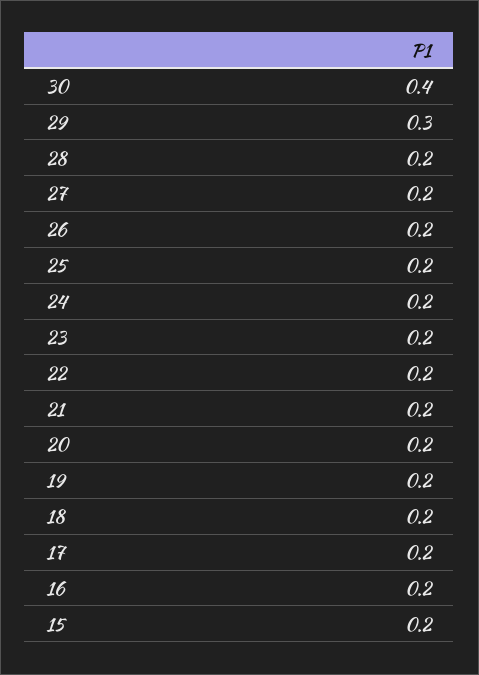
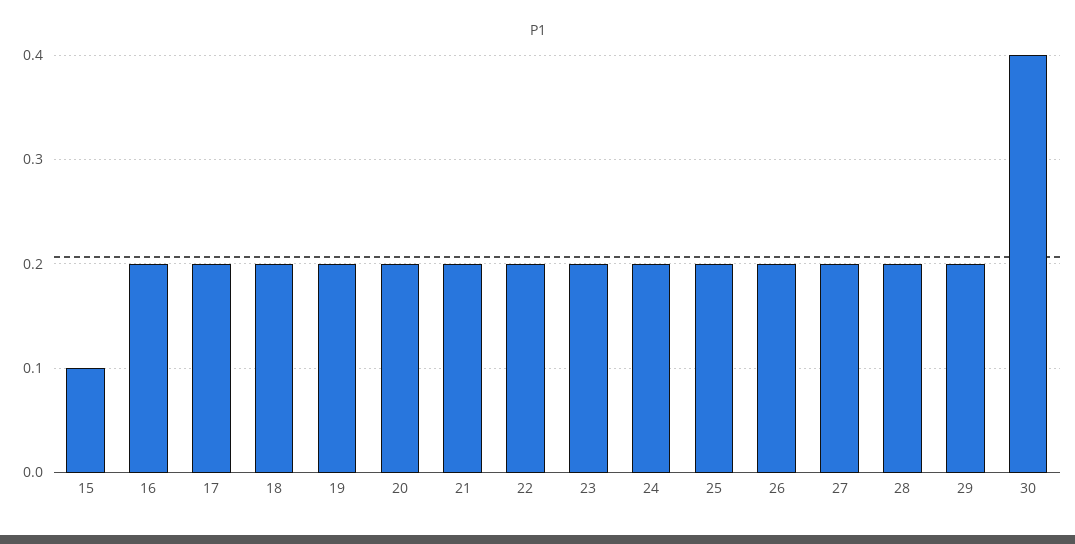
29: 0.3 -> 0.2
15: 0.2 -> 0.1

